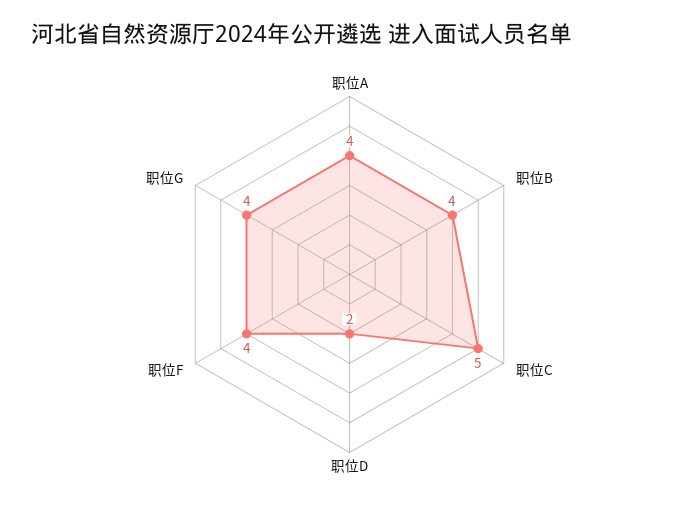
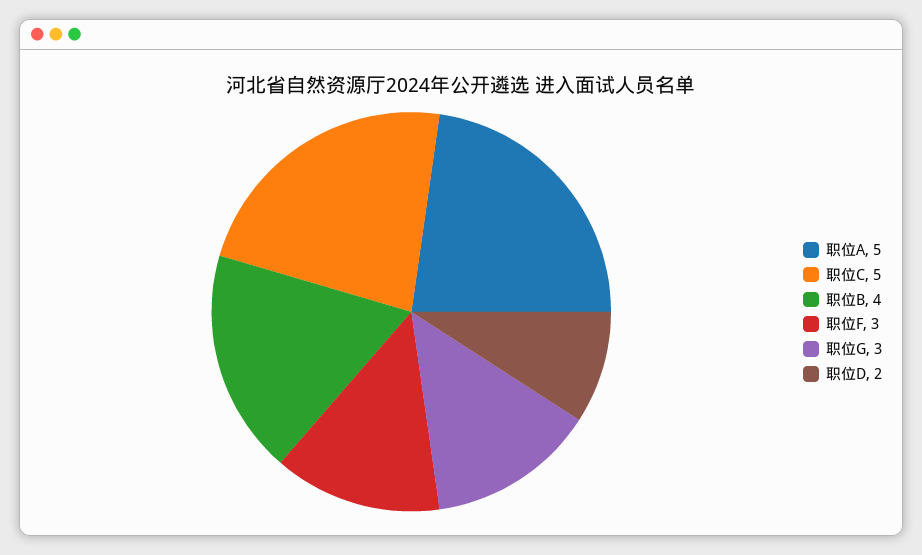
职位A: 4 -> 5
职位F: 4 -> 3
职位G: 4 -> 3

